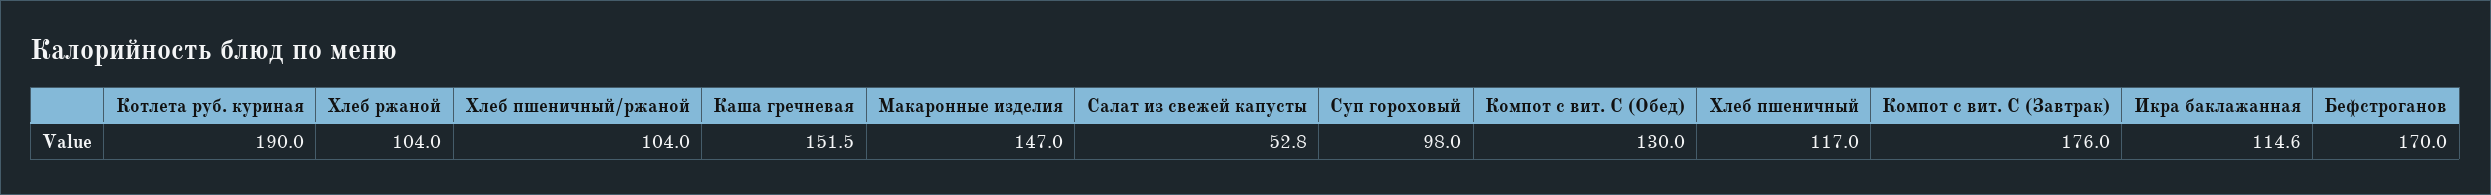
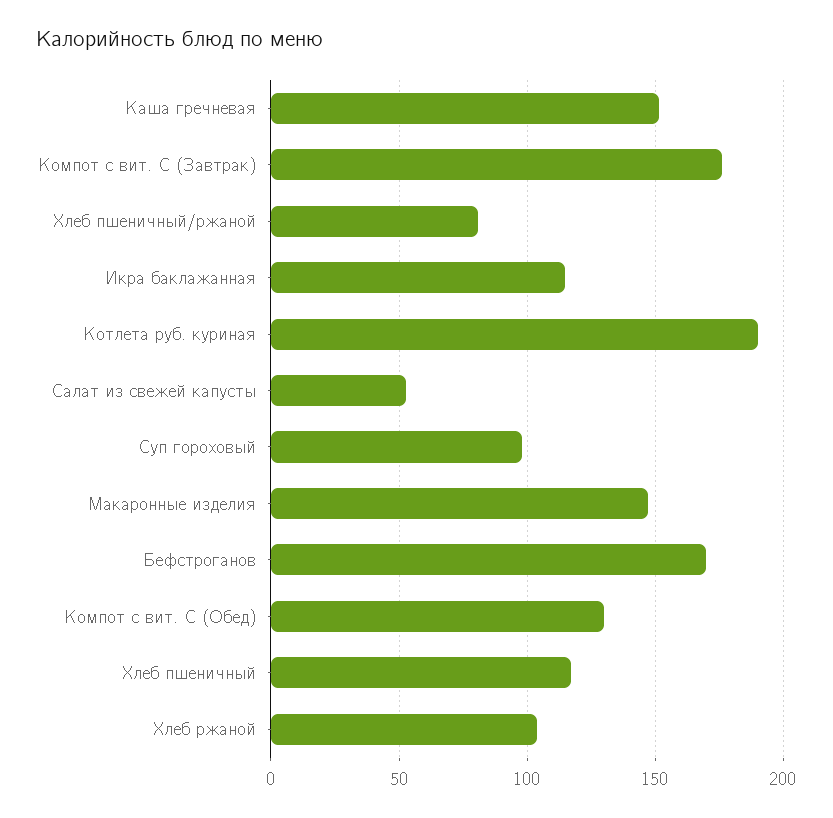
Хлеб пшеничный/ржаной: 104 -> 80

